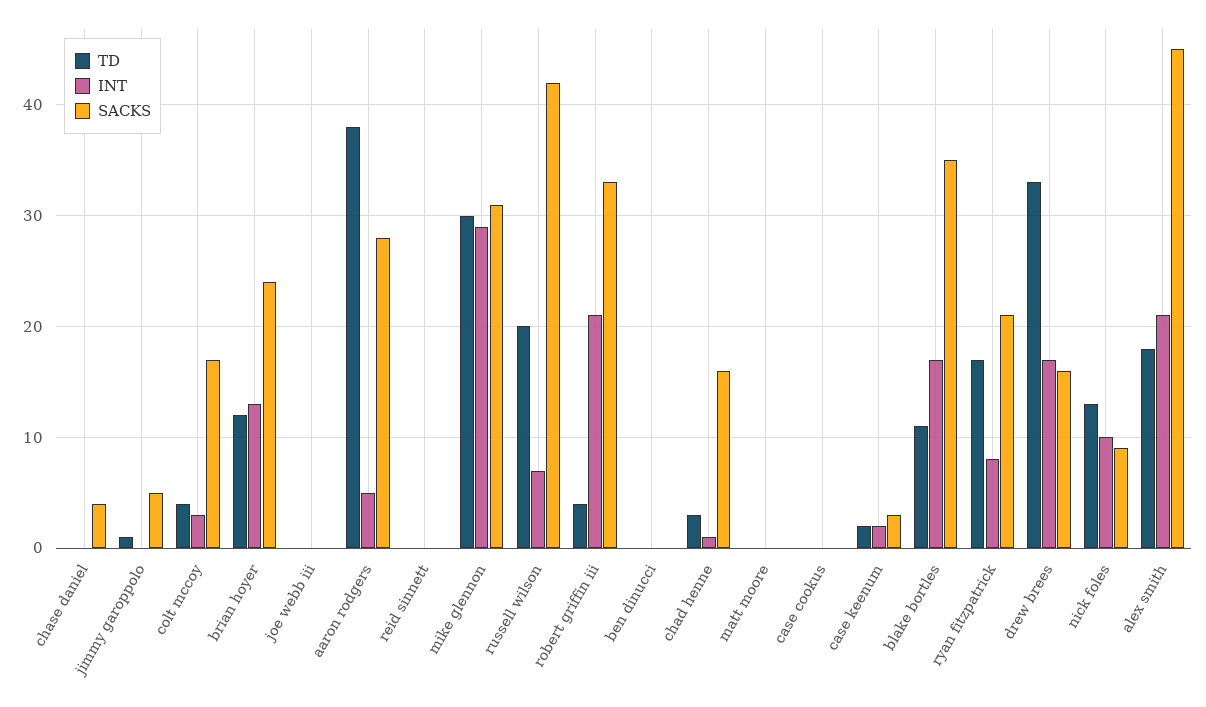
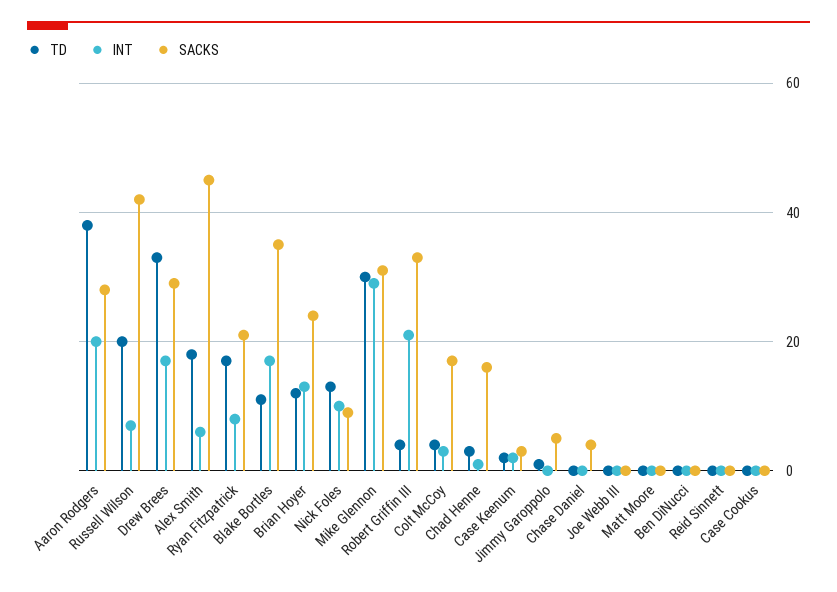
INT, aaron rodgers: 5 -> 20
SACKS, drew brees: 16 -> 30
INT, alex smith: 21 -> 5

